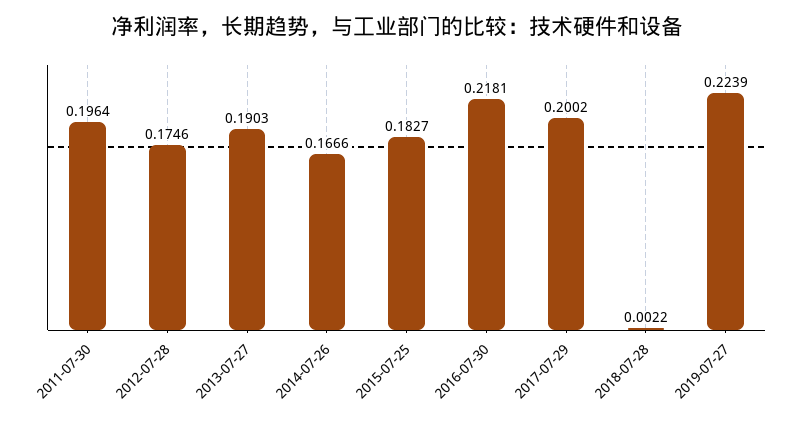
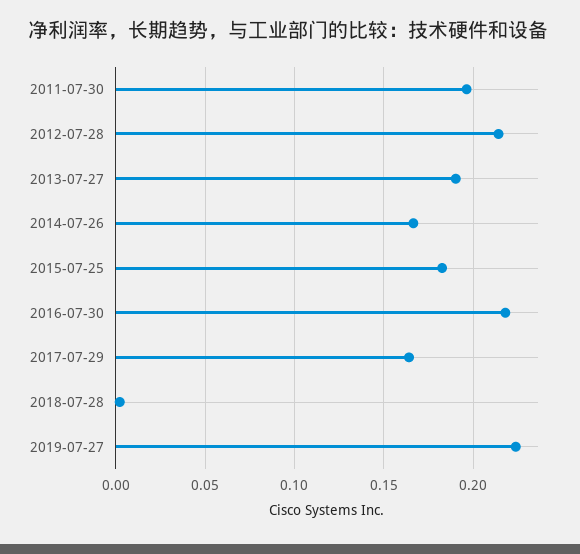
2012-07-28: 0.1746 -> 0.215
2017-07-29: 0.2002 -> 0.165

